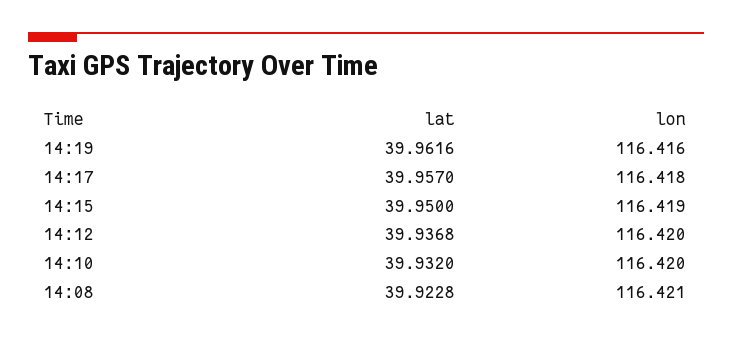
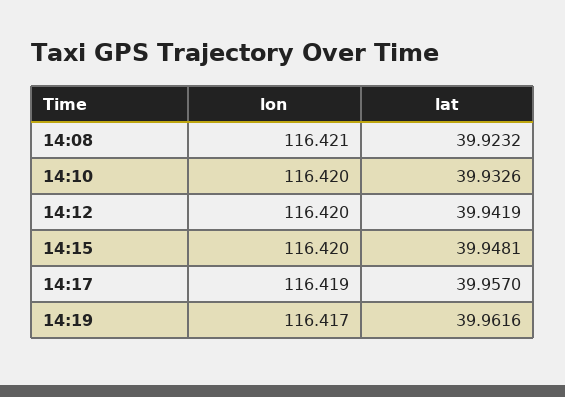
lon, 14:19: 116.416 -> 116.417
lon, 14:17: 116.418 -> 116.419
lat, 14:15: 39.95 -> 39.9481
lon, 14:15: 116.419 -> 116.42
lat, 14:12: 39.9368 -> 39.9419
lat, 14:10: 39.932 -> 39.9326
lat, 14:08: 39.9228 -> 39.9232

